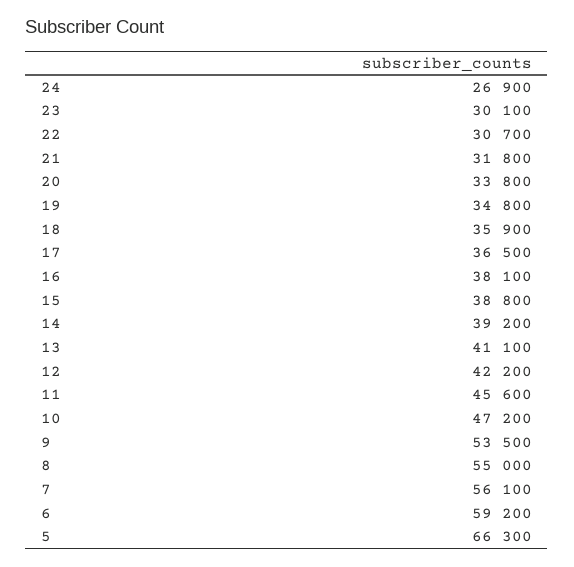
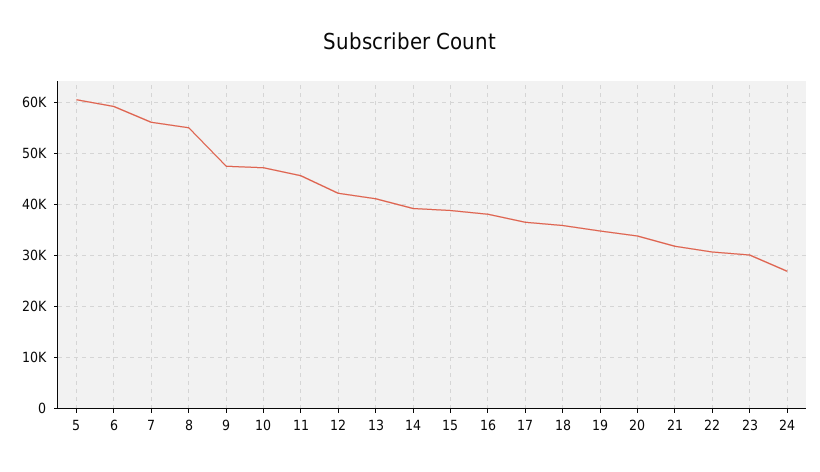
9: 53500 -> 48000
5: 66300 -> 60000

